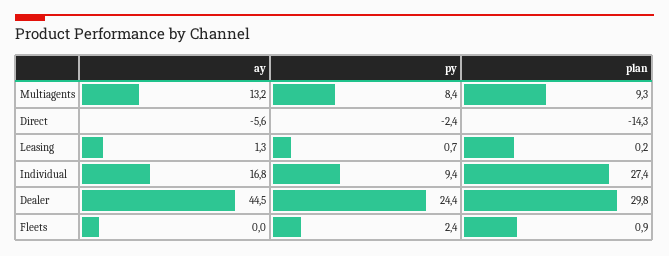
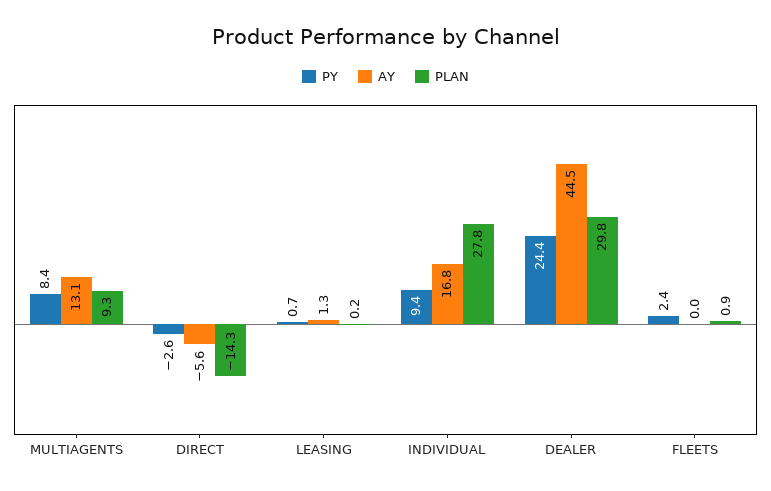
ay, Multiagents: 13.2 -> 13.1
py, Direct: -2.4 -> -2.6
plan, Individual: 27.4 -> 27.8

